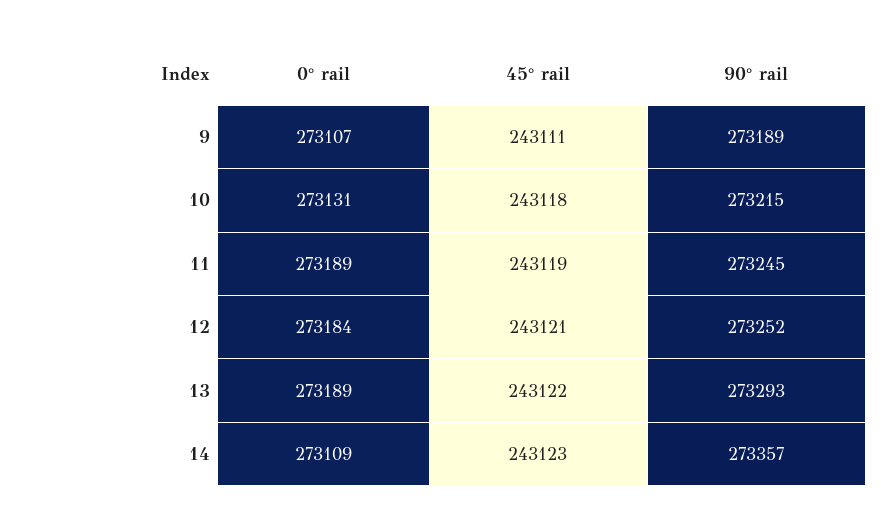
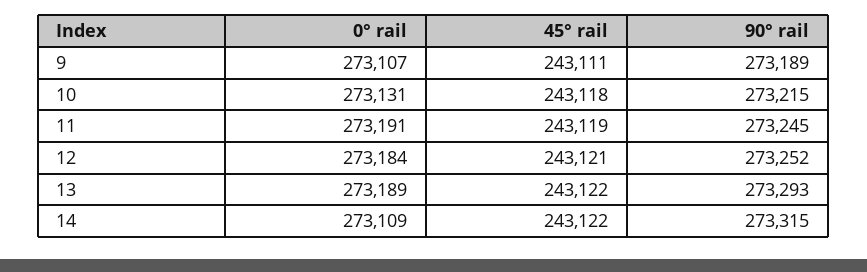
0° rail, 11: 273189 -> 273191
45° rail, 14: 243123 -> 243122
90° rail, 14: 273357 -> 273315

